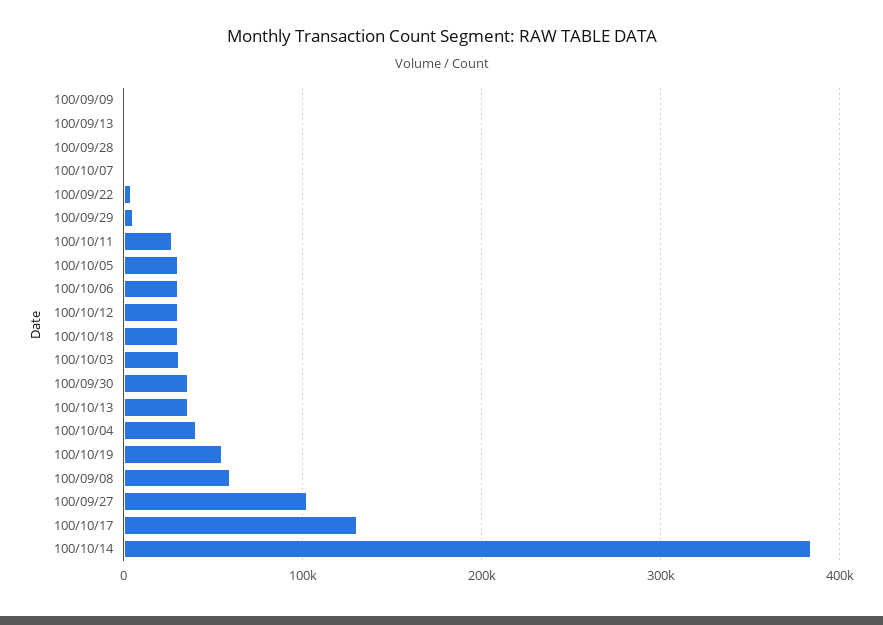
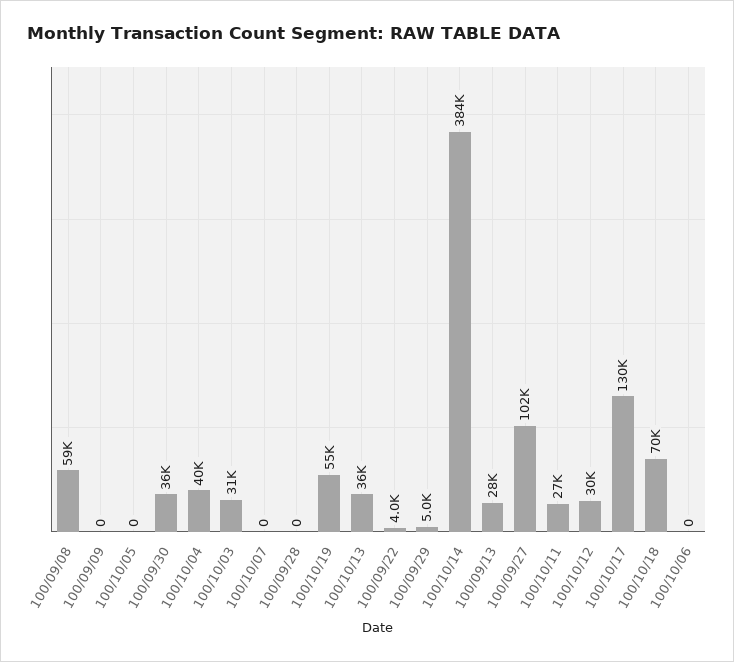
100/09/13: 0 -> 28000
100/10/05: 30000 -> 0
100/10/06: 30000 -> 0
100/10/18: 30000 -> 70000

